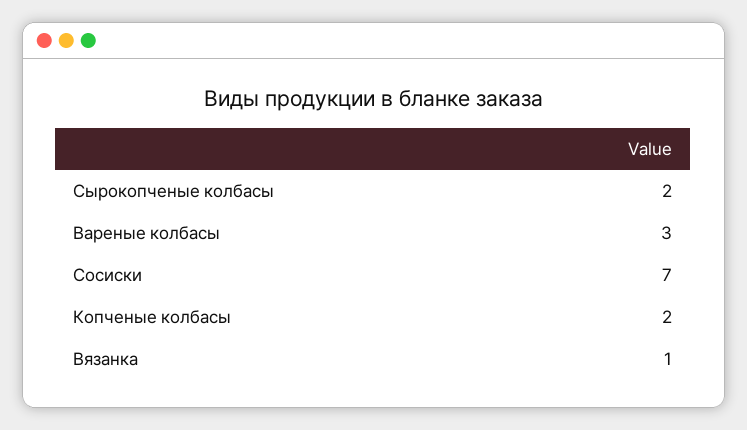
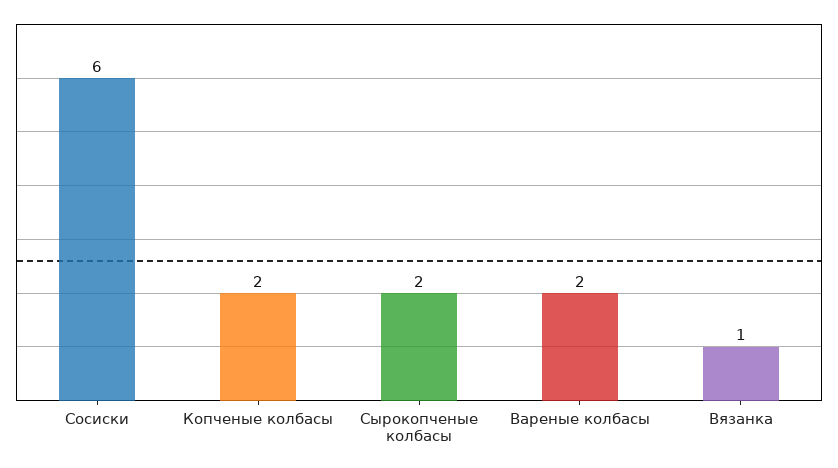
Вареные колбасы: 3 -> 2
Сосиски: 7 -> 6

